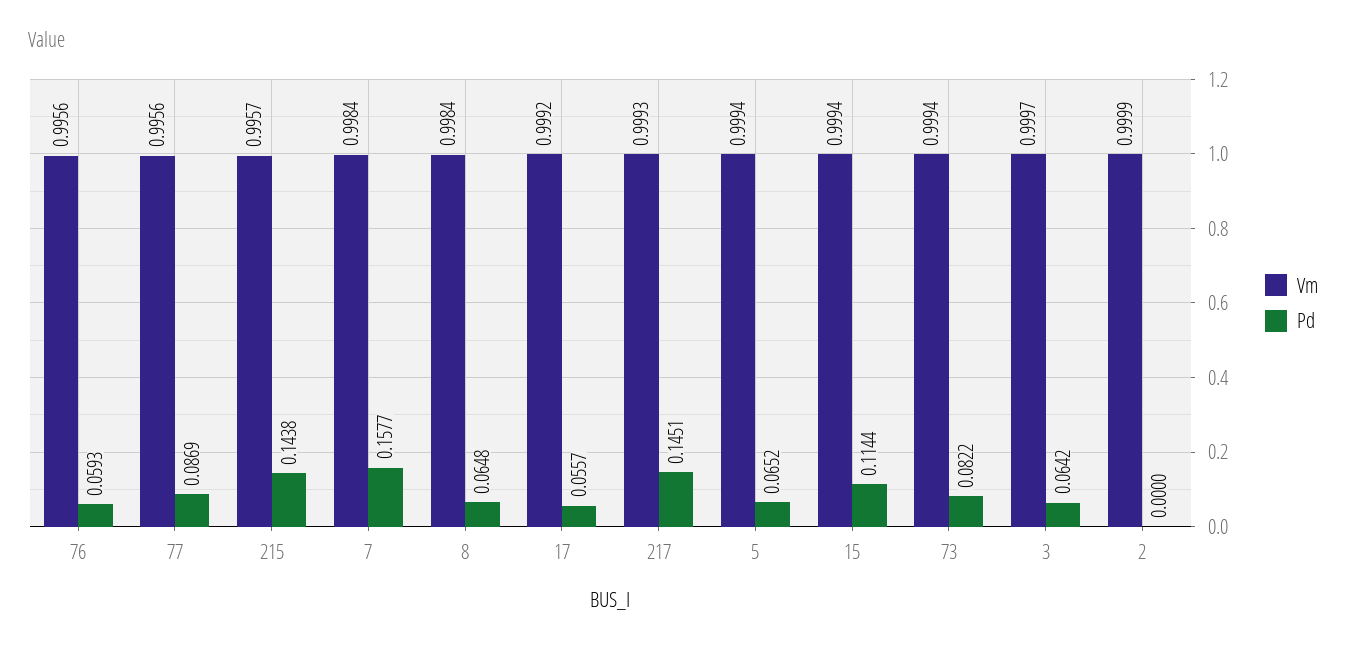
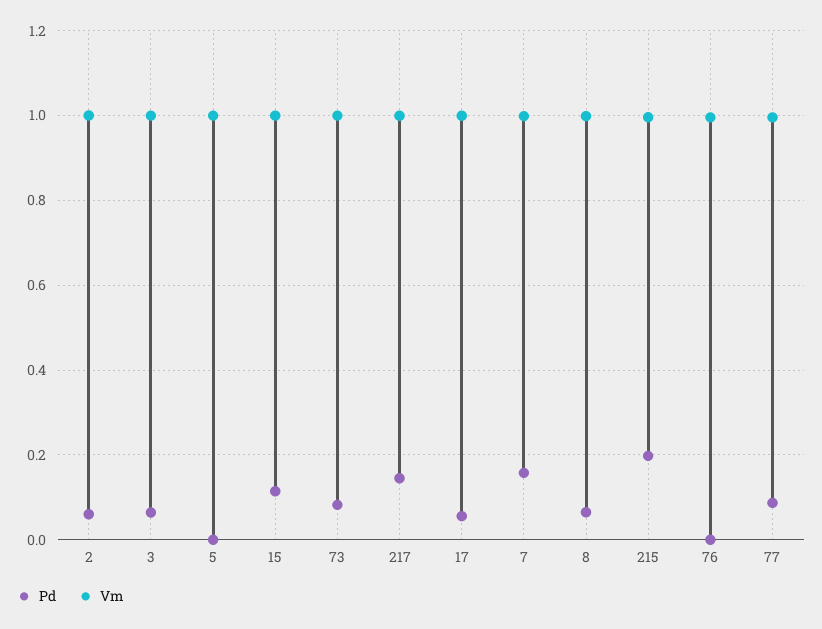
Pd, 76: 0.0593 -> 0
Pd, 215: 0.1438 -> 0.2
Pd, 5: 0.0652 -> 0
Pd, 2: 0 -> 0.06

